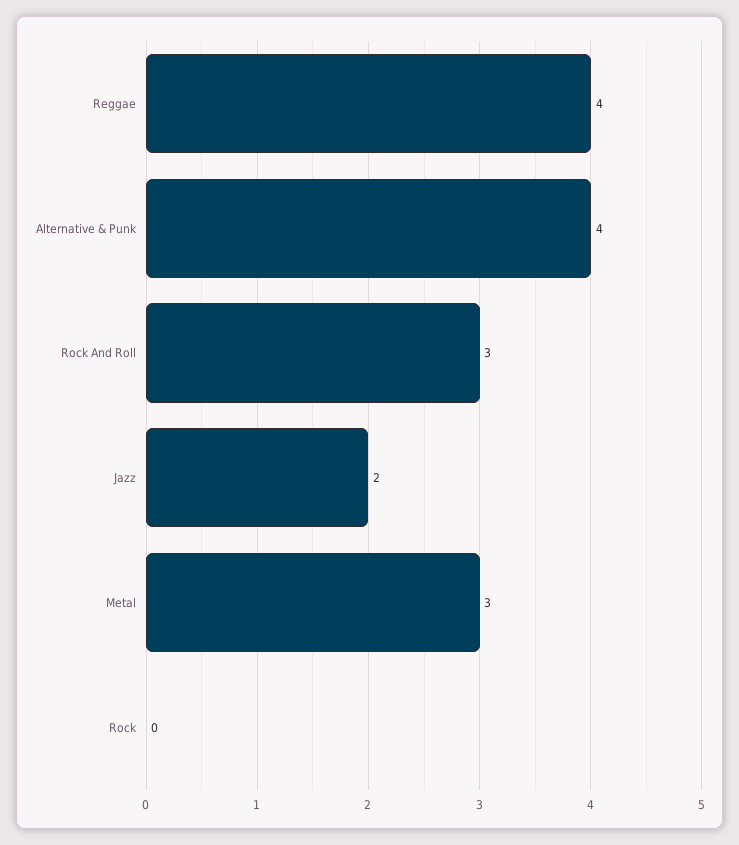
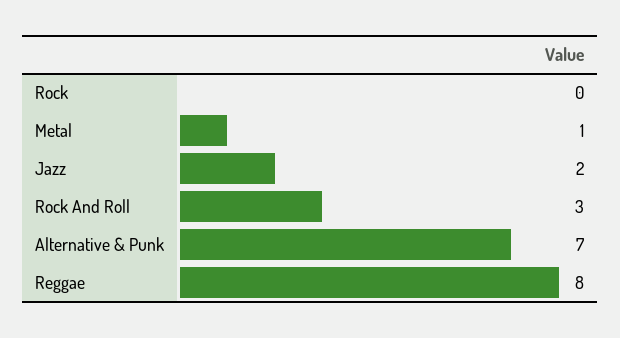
Reggae: 4 -> 8
Alternative & Punk: 4 -> 7
Metal: 3 -> 1

